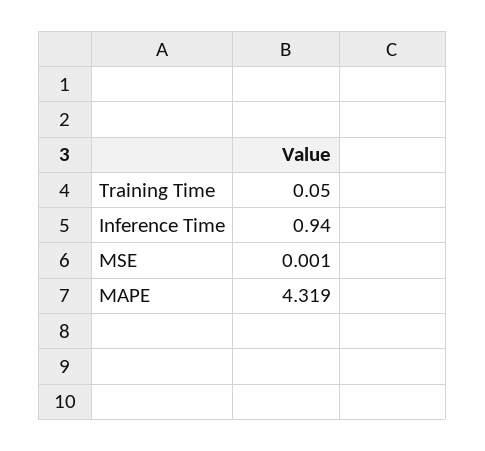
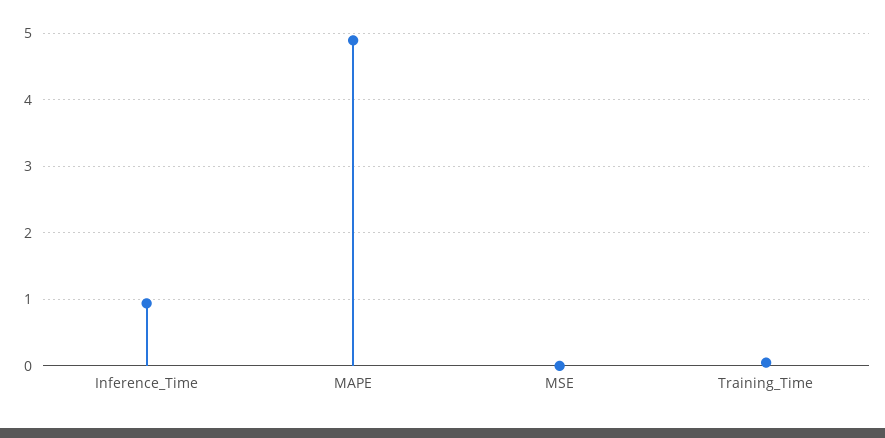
MAPE: 4.319 -> 4.9

